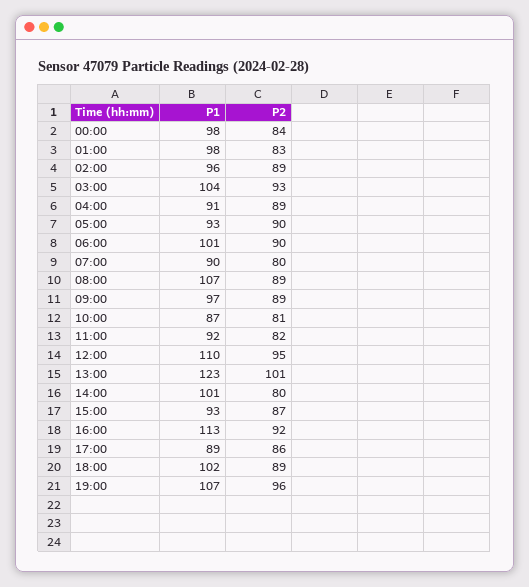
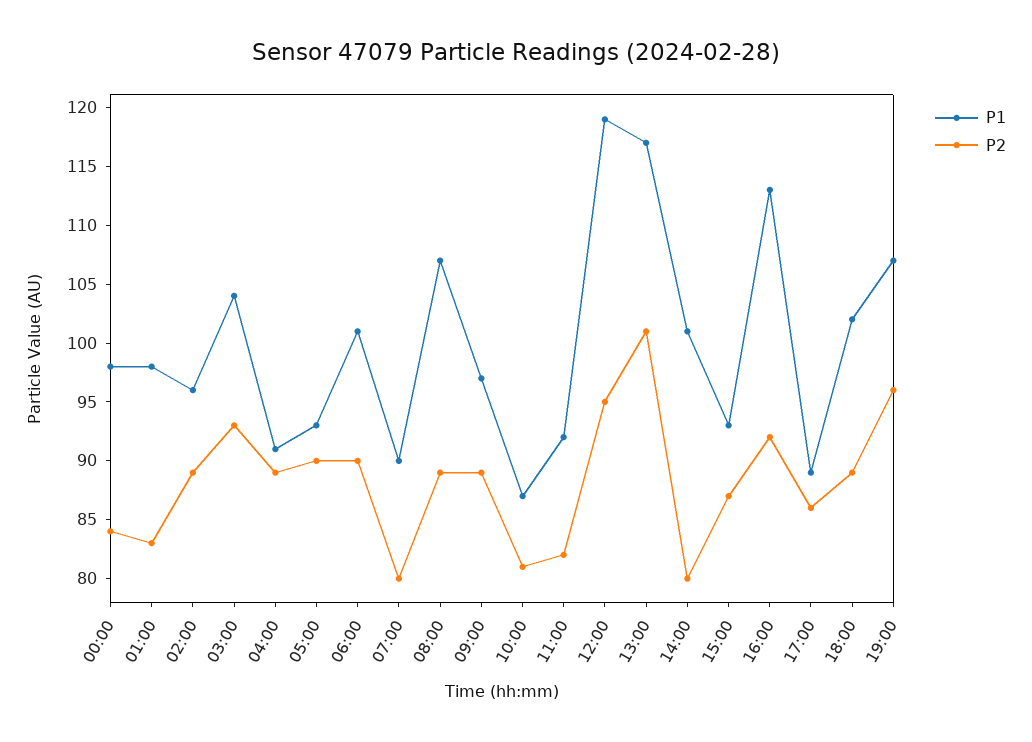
P1, 12:00: 110 -> 119
P1, 13:00: 123 -> 117

